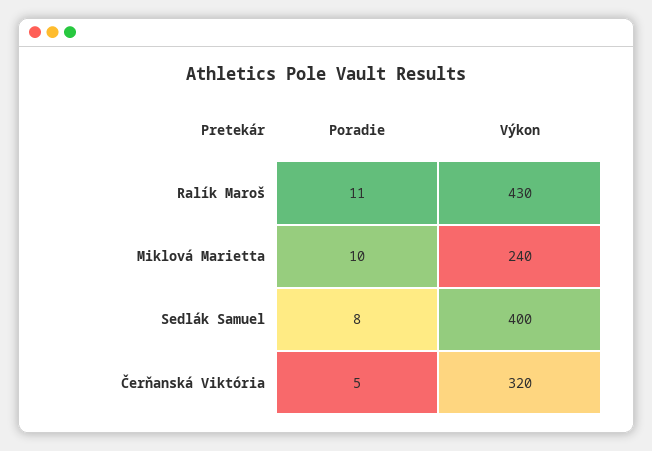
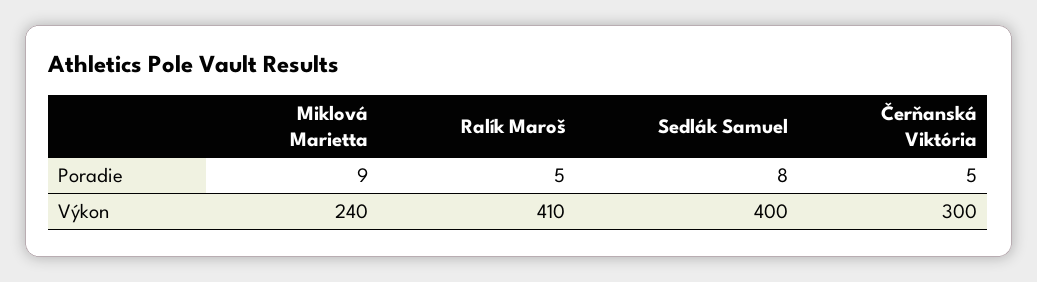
Poradie, Ralík Maroš: 11 -> 5
Výkon, Ralík Maroš: 430 -> 410
Poradie, Miklová Marietta: 10 -> 9
Výkon, Čerňanská Viktória: 320 -> 300

